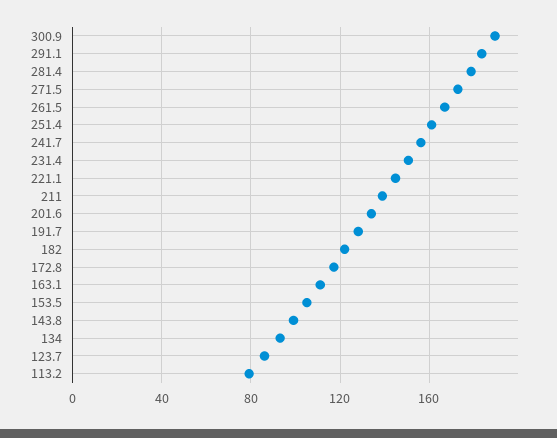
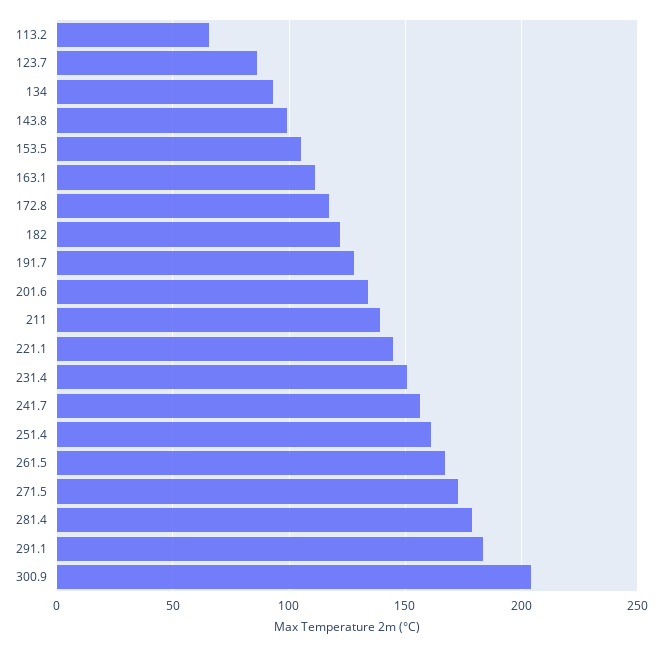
300.9: 190 -> 205
113.2: 80 -> 65

